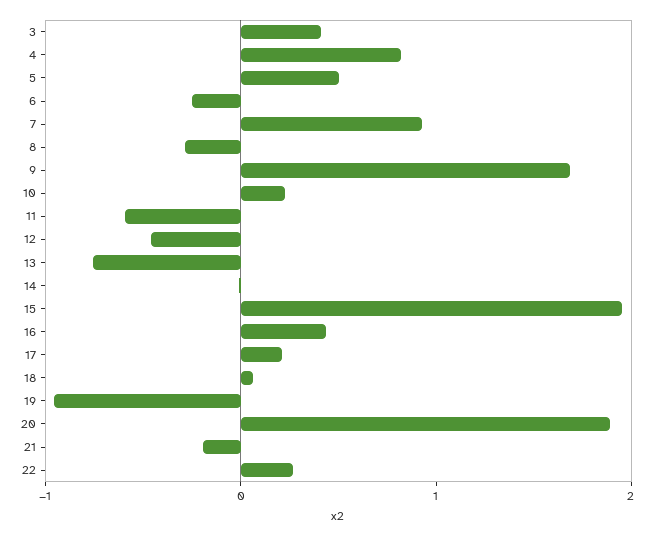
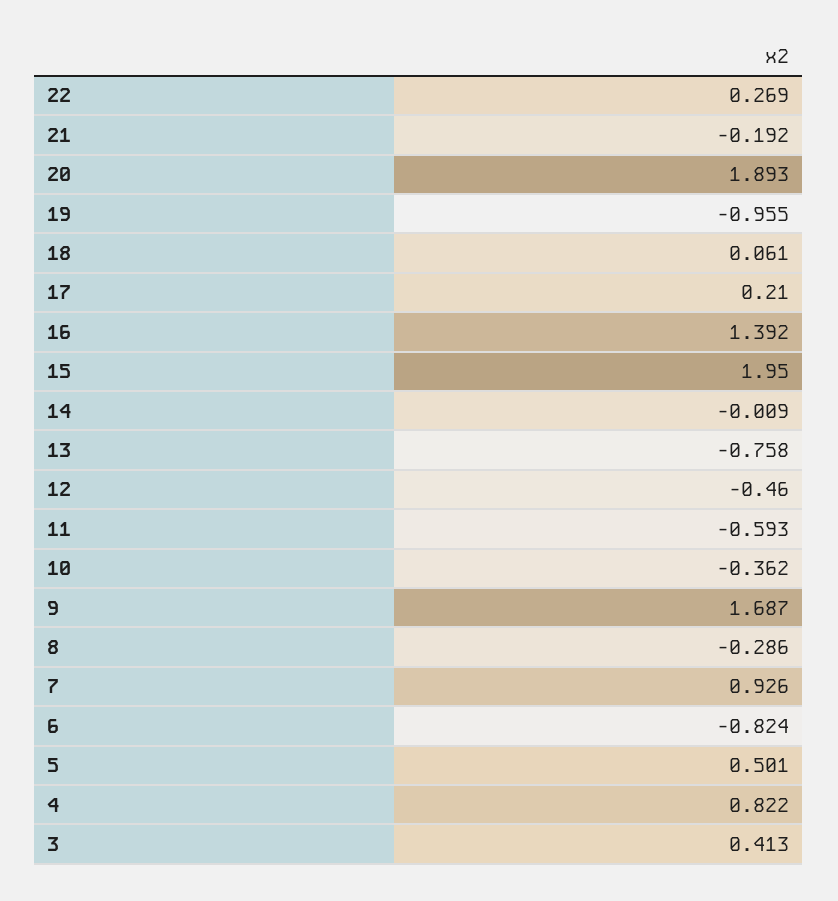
6: -0.2 -> -0.824
10: 0.2 -> -0.362
16: 0.4 -> 1.392

